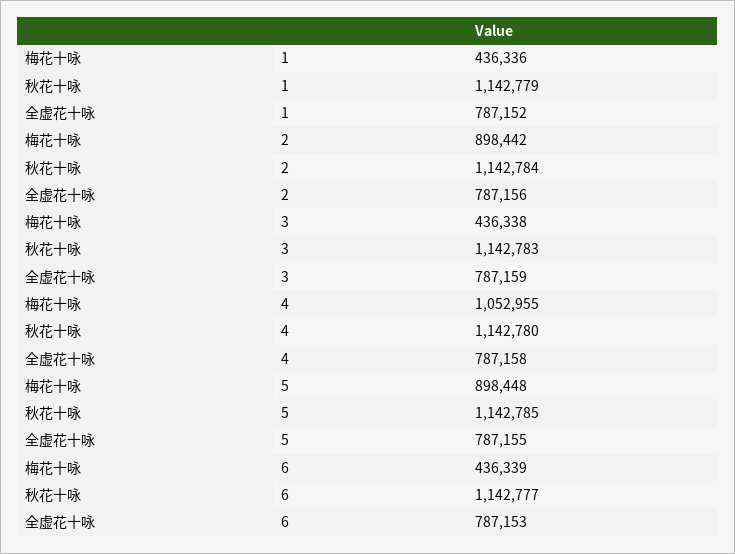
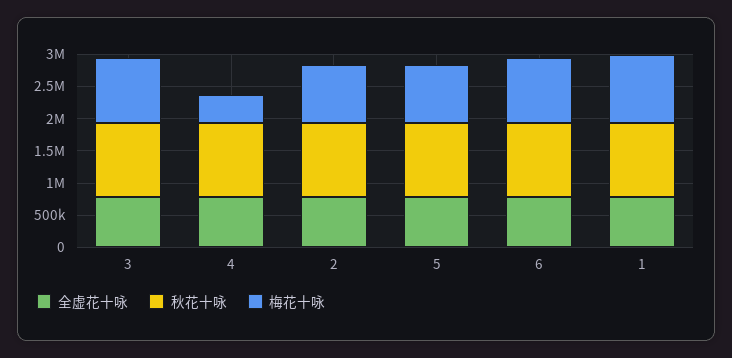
梅花十咏, 1: 436336 -> 1000000
梅花十咏, 3: 436338 -> 1000000
梅花十咏, 4: 1052955 -> 500000
梅花十咏, 6: 436339 -> 1000000

